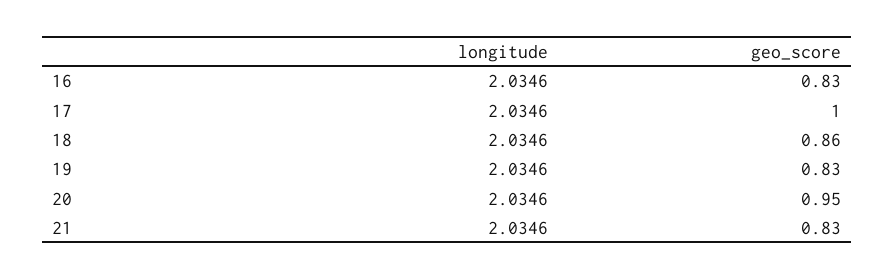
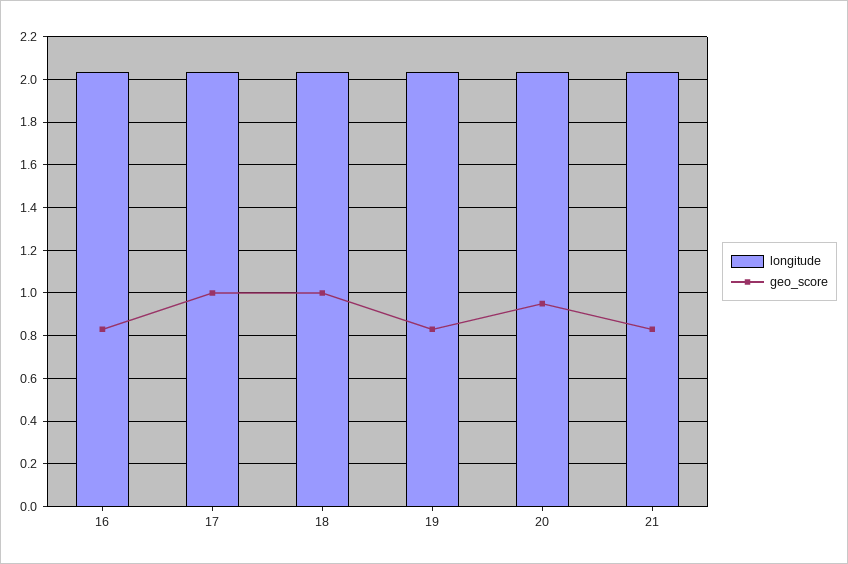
geo_score, 18: 0.86 -> 1

